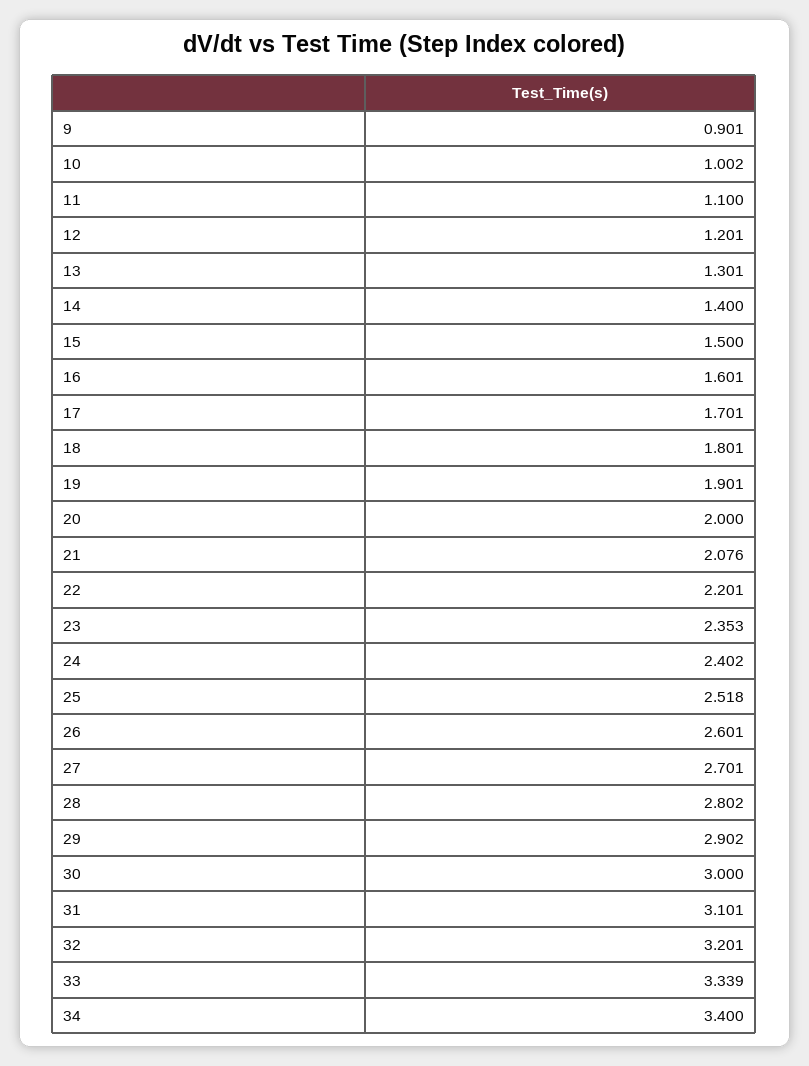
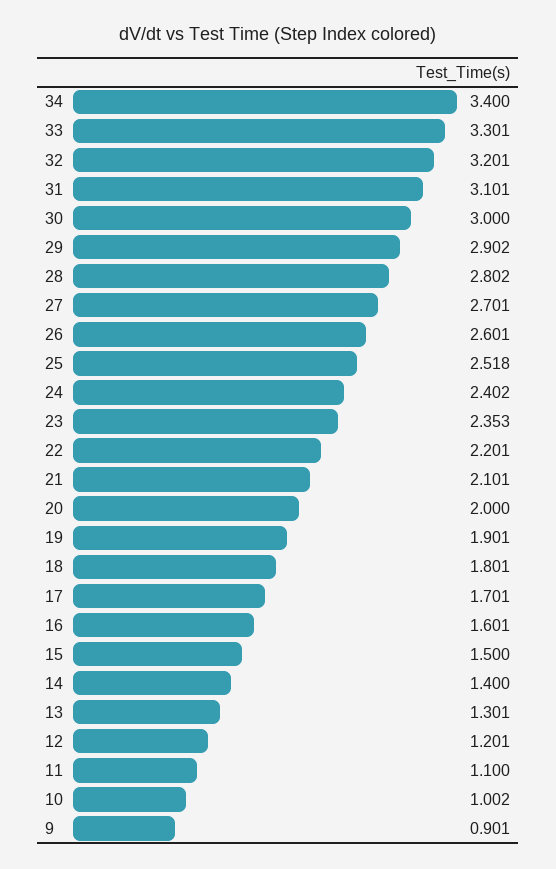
21: 2.076 -> 2.101
33: 3.339 -> 3.301

